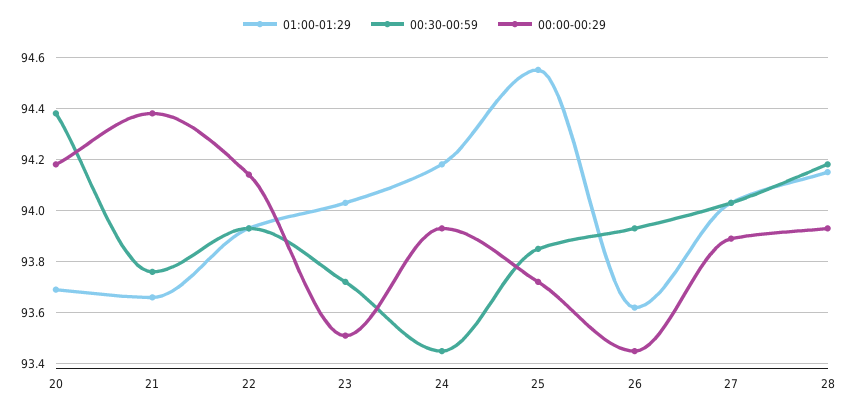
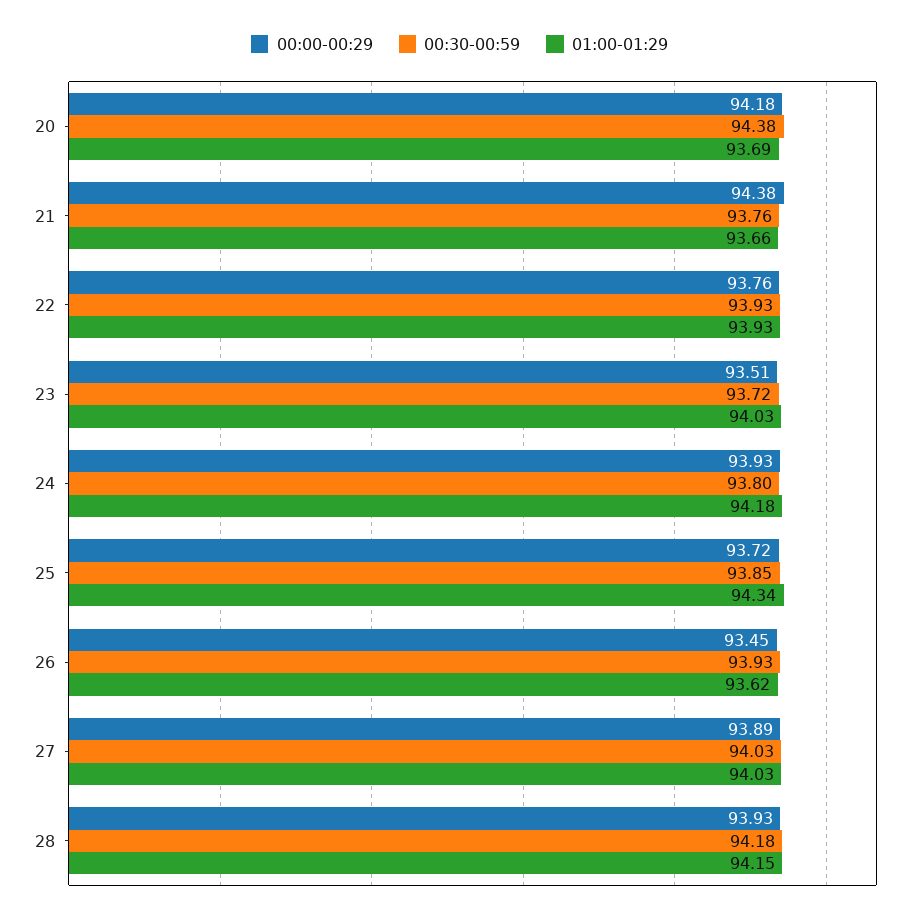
00:00-00:29, 22: 94.15 -> 93.76
00:30-00:59, 24: 93.45 -> 93.8
01:00-01:29, 25: 94.55 -> 94.34

